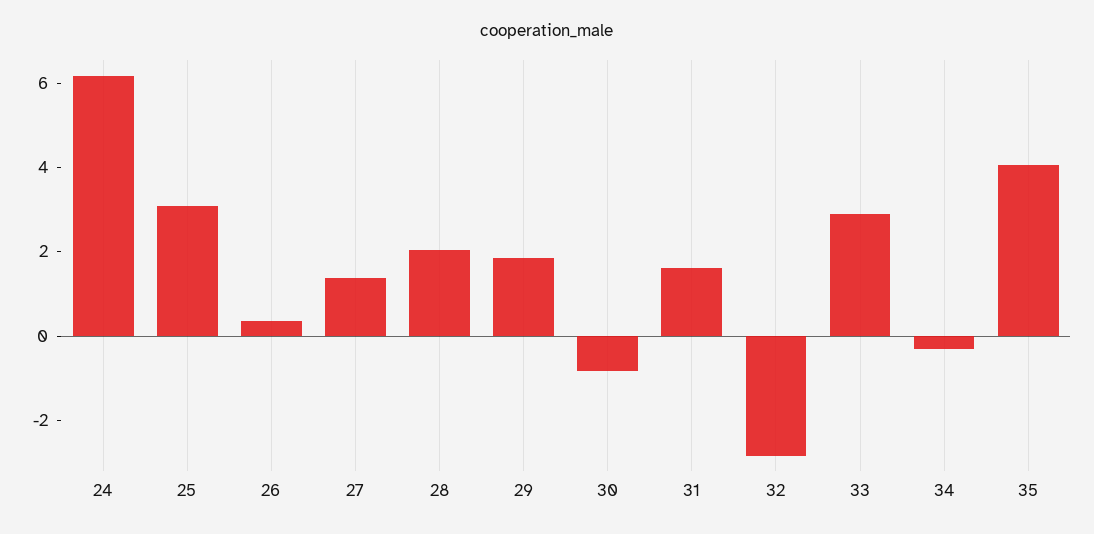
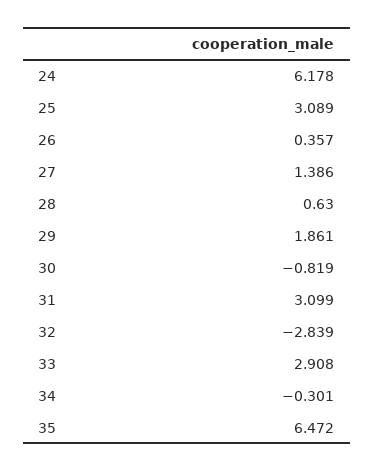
28: 2 -> 0.63
31: 1.5 -> 3.099
35: 4 -> 6.472

